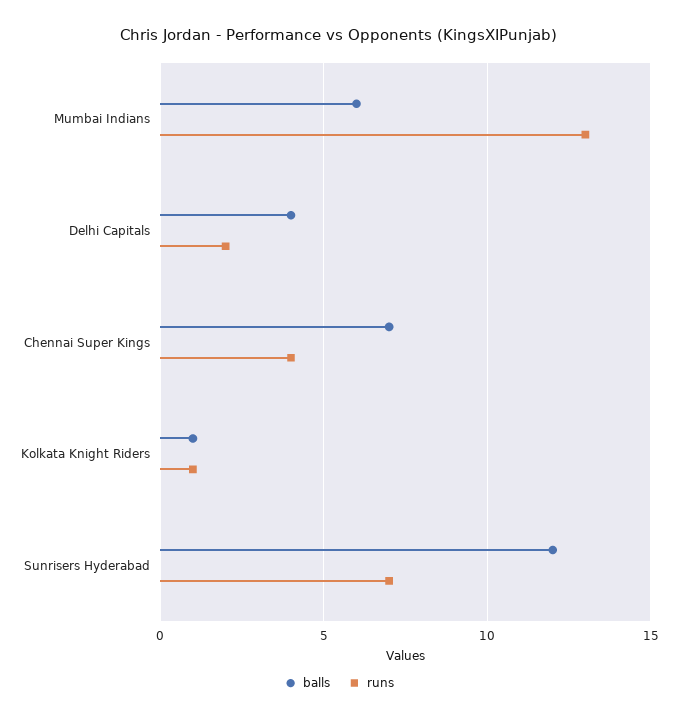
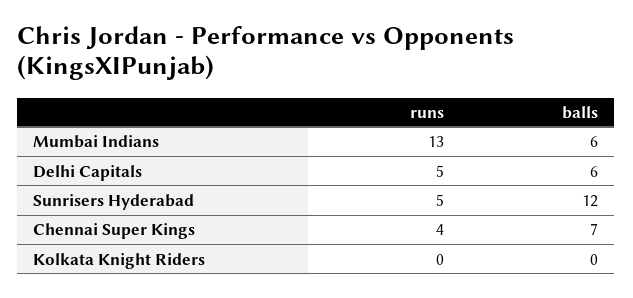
balls, Delhi Capitals: 4 -> 6
runs, Delhi Capitals: 2 -> 5
balls, Kolkata Knight Riders: 1 -> 0
runs, Kolkata Knight Riders: 1 -> 0
runs, Sunrisers Hyderabad: 7 -> 5

